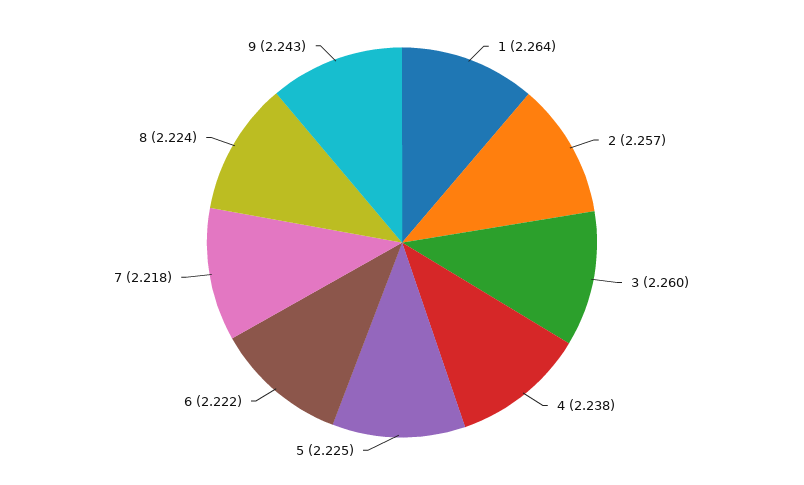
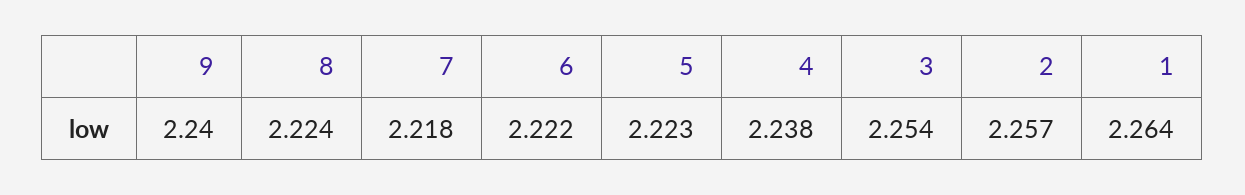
3: 2.26 -> 2.254
5: 2.225 -> 2.223
9: 2.243 -> 2.24

